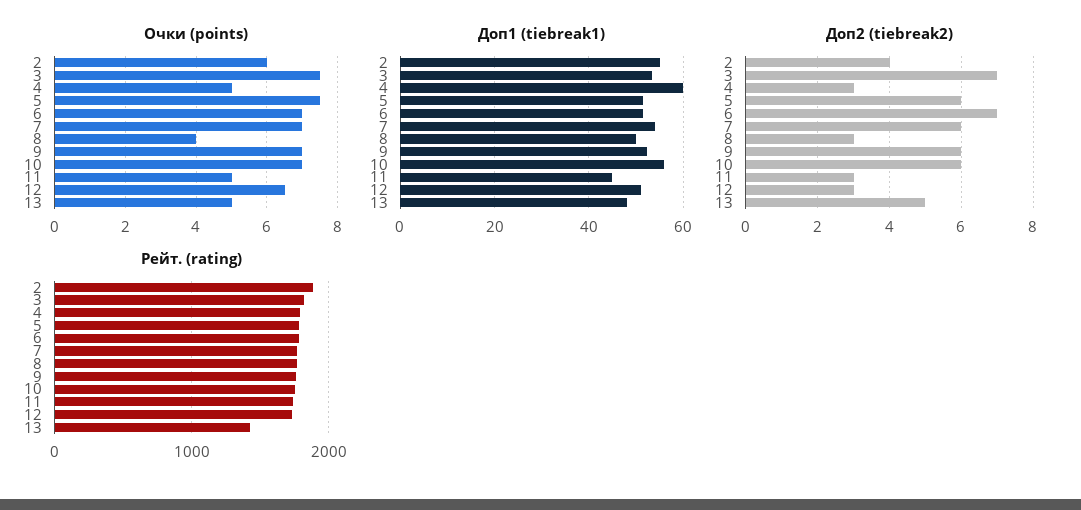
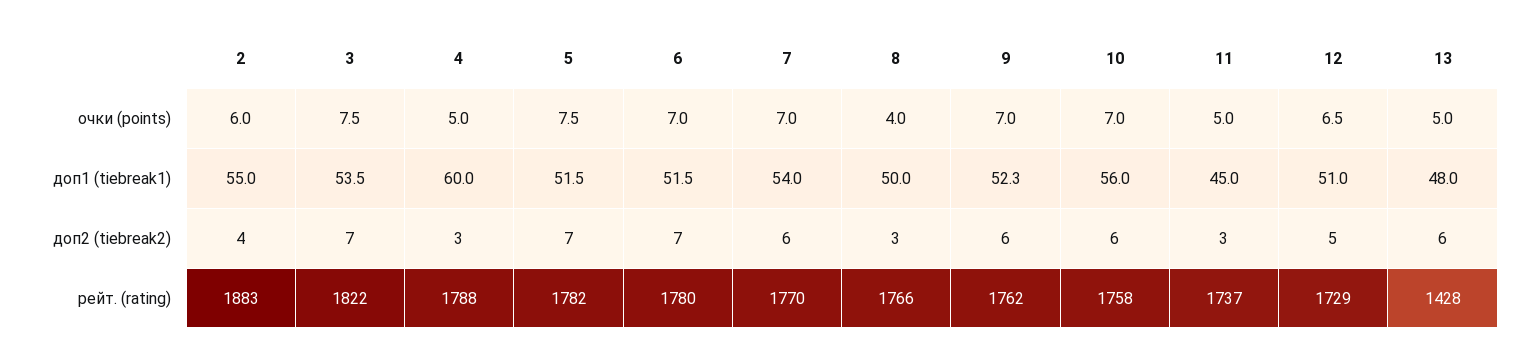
Доп2 (tiebreak2), 5: 6 -> 7
Доп2 (tiebreak2), 12: 3 -> 5
Доп2 (tiebreak2), 13: 5 -> 6

